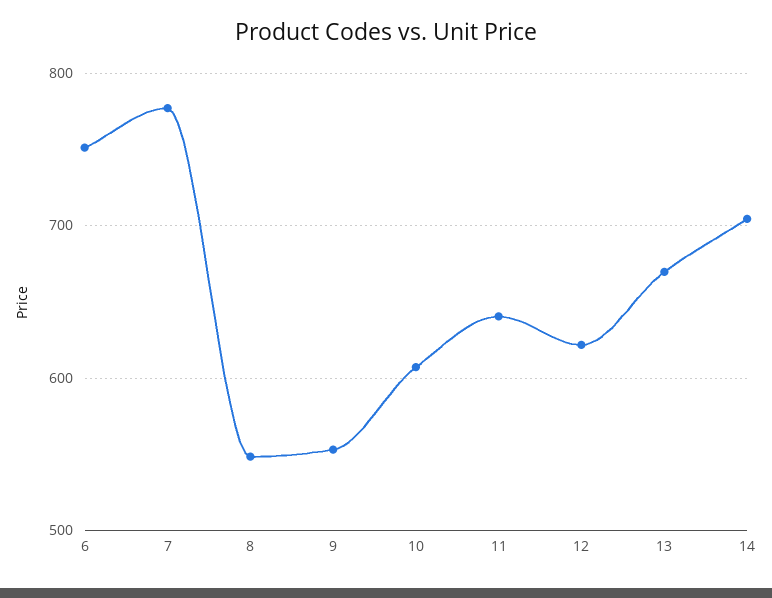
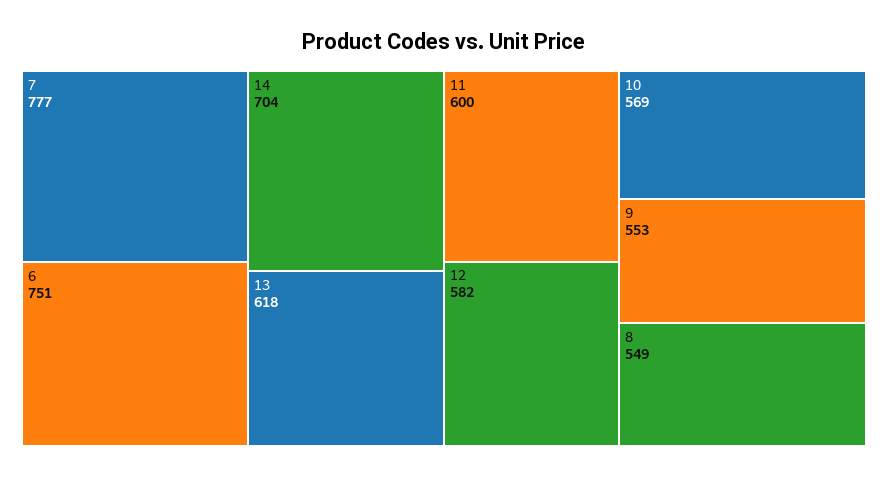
10: 610 -> 569
11: 640 -> 600
12: 620 -> 582
13: 670 -> 618

